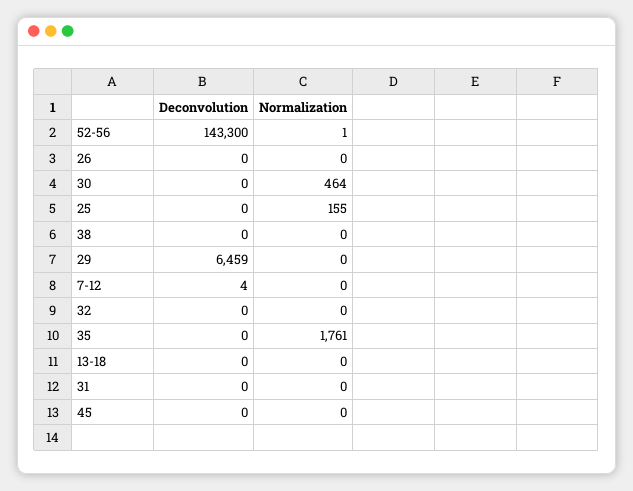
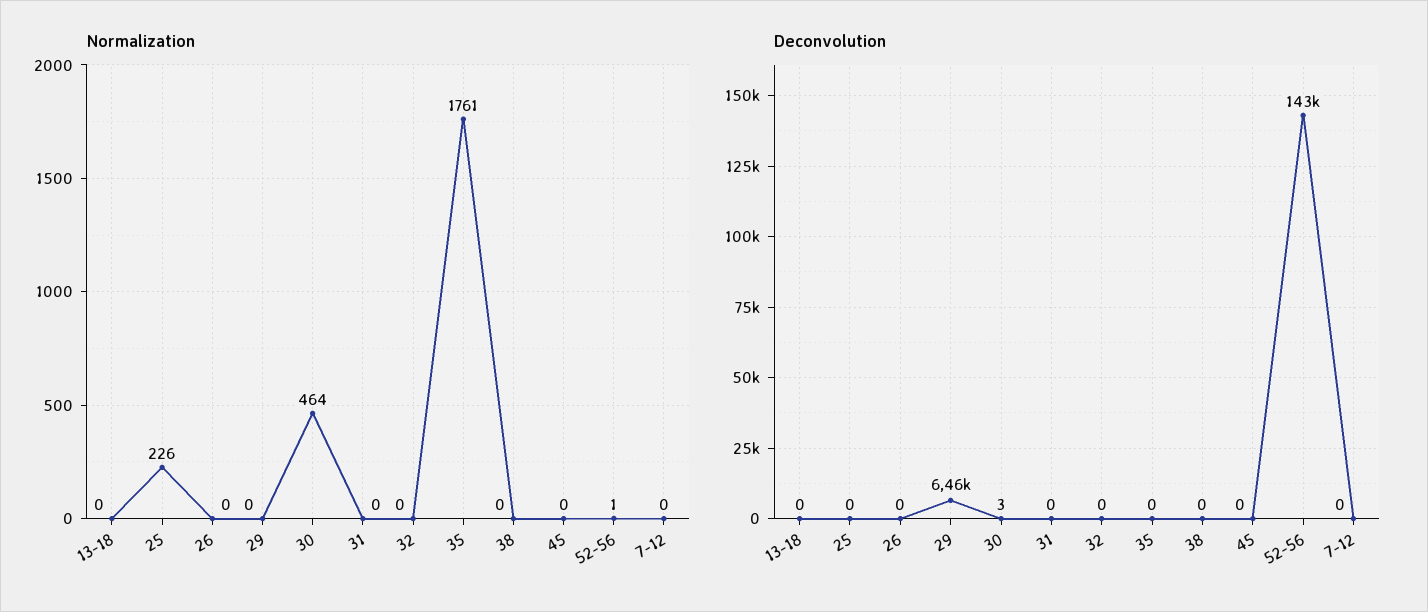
Deconvolution, 30: 0 -> 3
Normalization, 25: 155 -> 226
Deconvolution, 7-12: 4 -> 0

